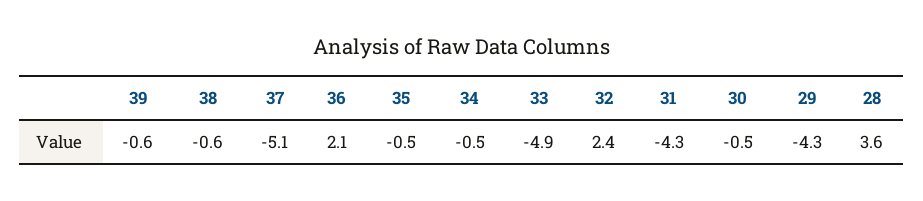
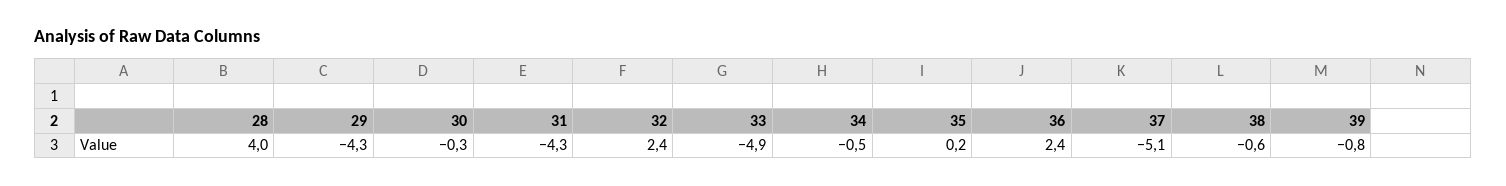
39: -0.6 -> -0.8
36: 2.1 -> 2.4
35: -0.5 -> 0.2
30: -0.5 -> -0.3
28: 3.6 -> 4

